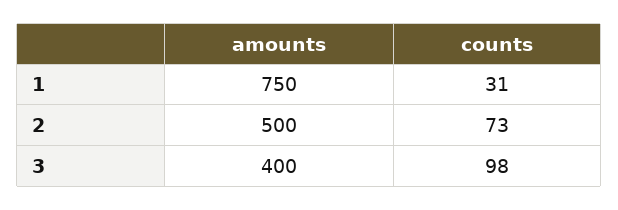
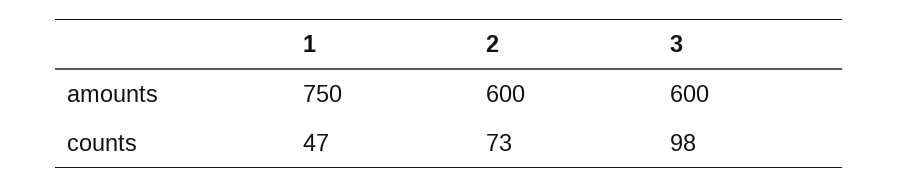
counts, 1: 31 -> 47
amounts, 2: 500 -> 600
amounts, 3: 400 -> 600

